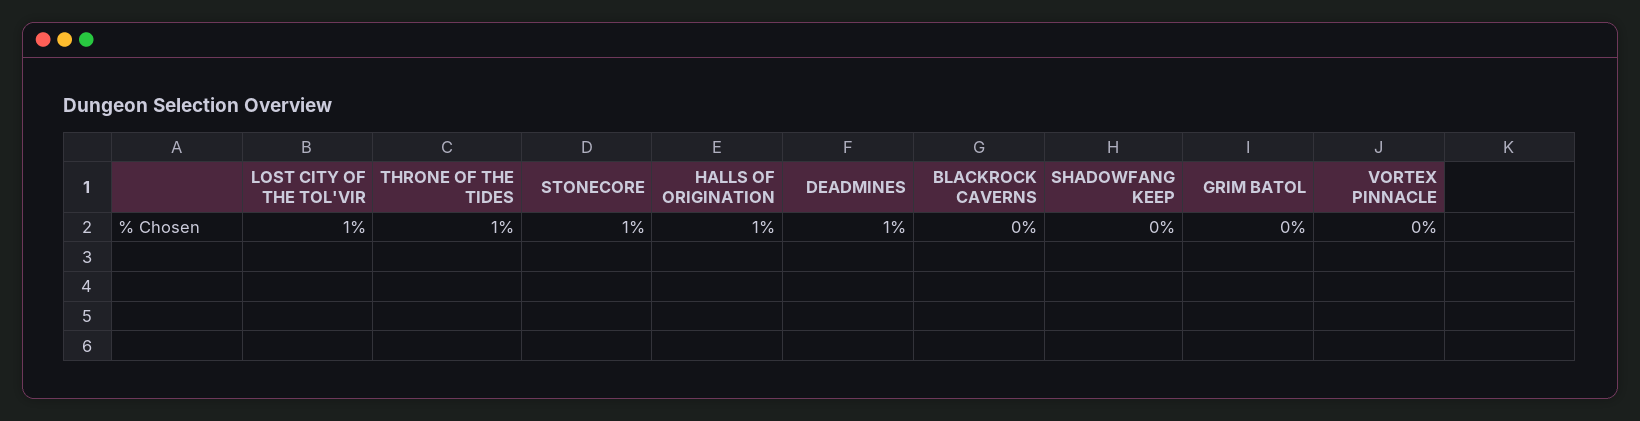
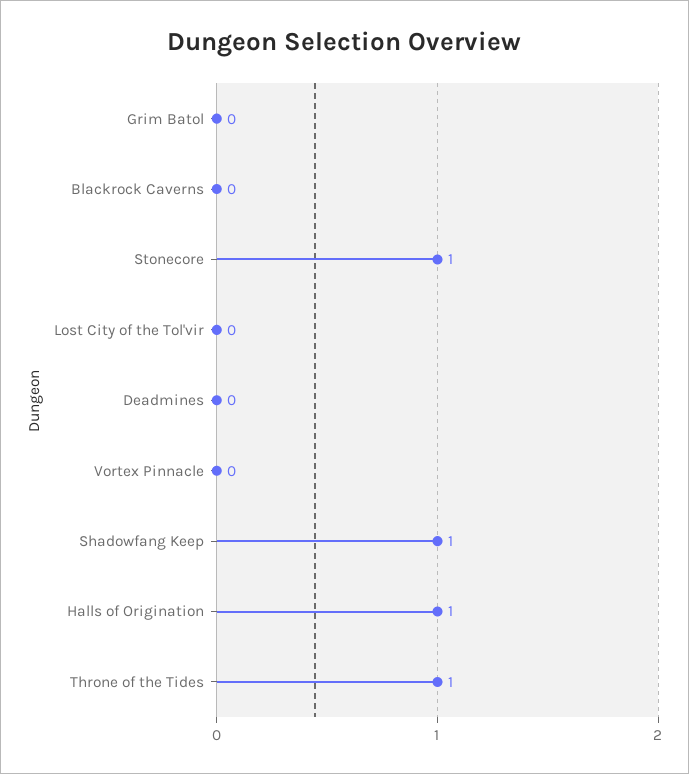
LOST CITY OF THE TOL'VIR: 1 -> 0
DEADMINES: 1 -> 0
SHADOWFANG KEEP: 0 -> 1

